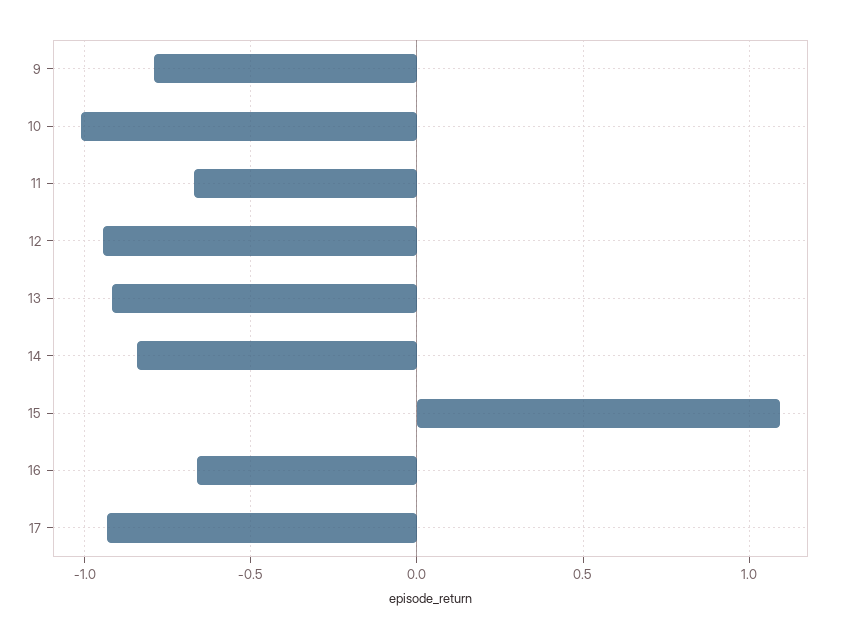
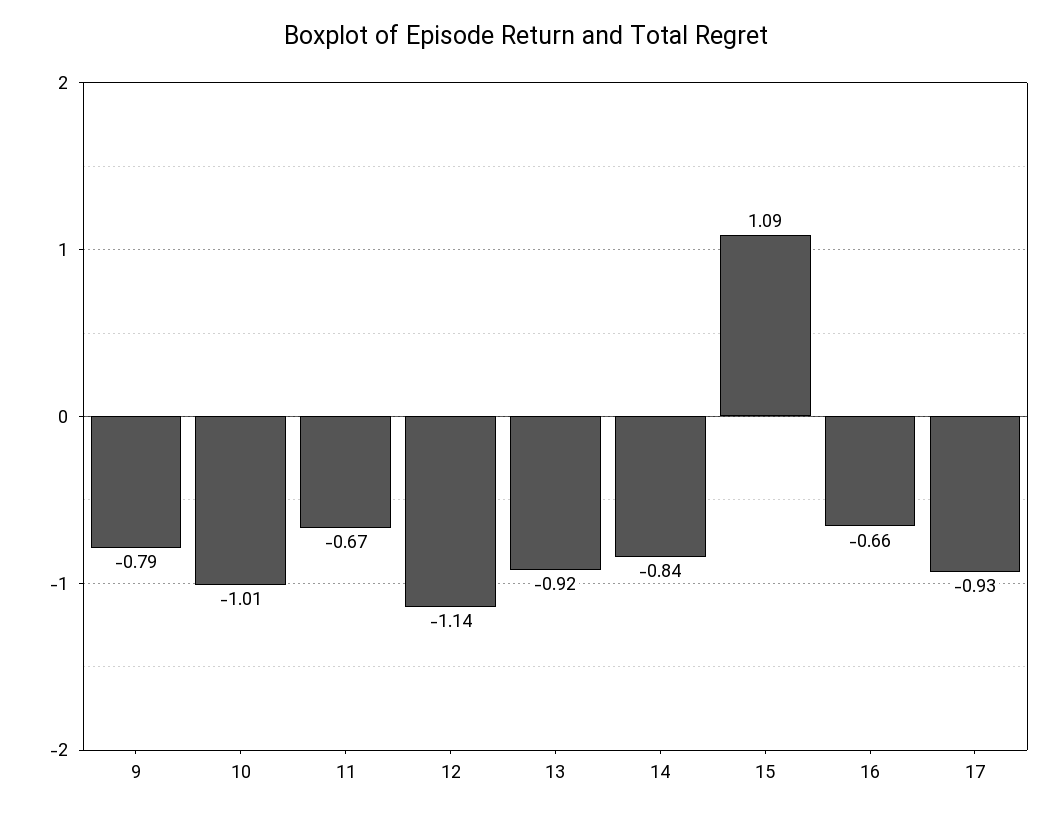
12: -0.95 -> -1.14

